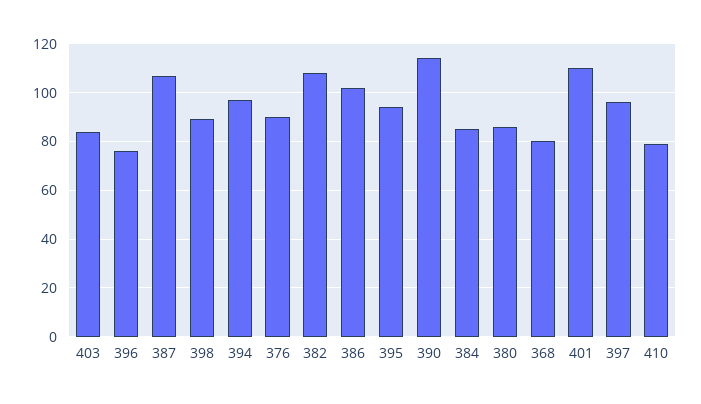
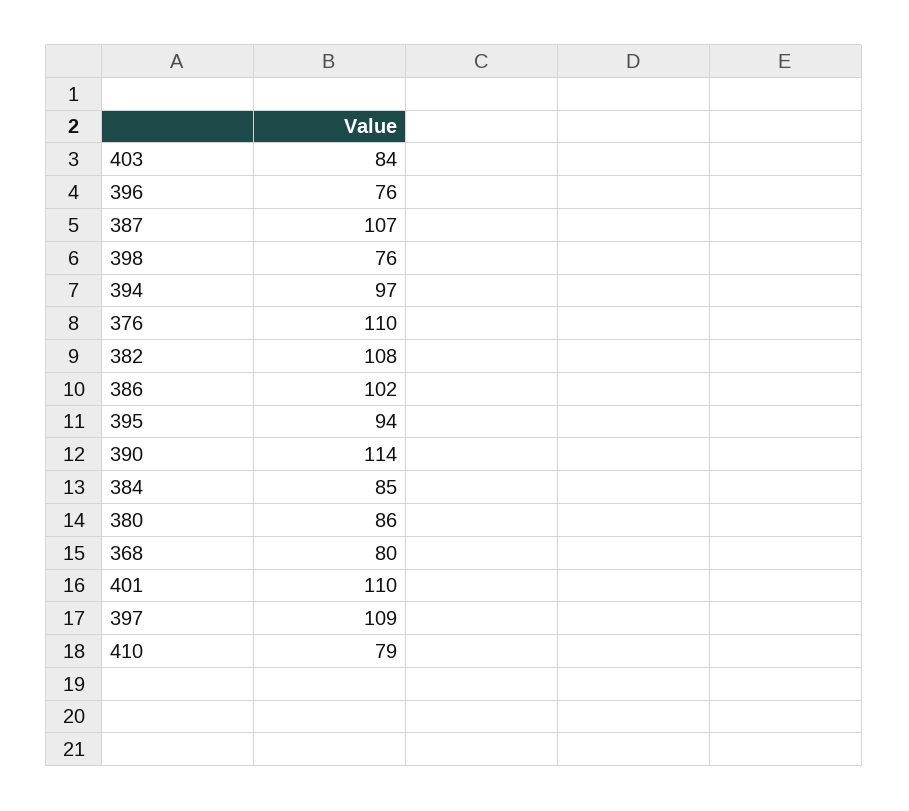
398: 90 -> 76
376: 90 -> 110
397: 95 -> 109

